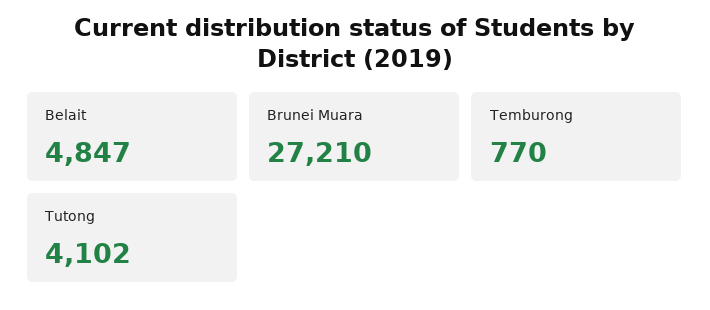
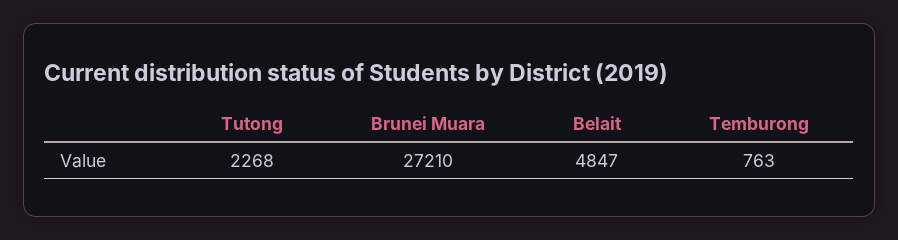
Temburong: 770 -> 763
Tutong: 4102 -> 2268

